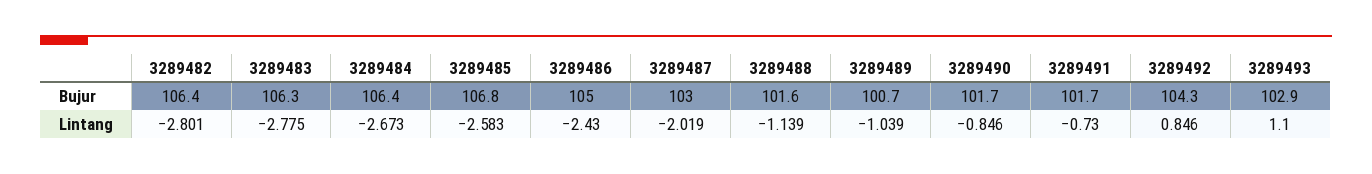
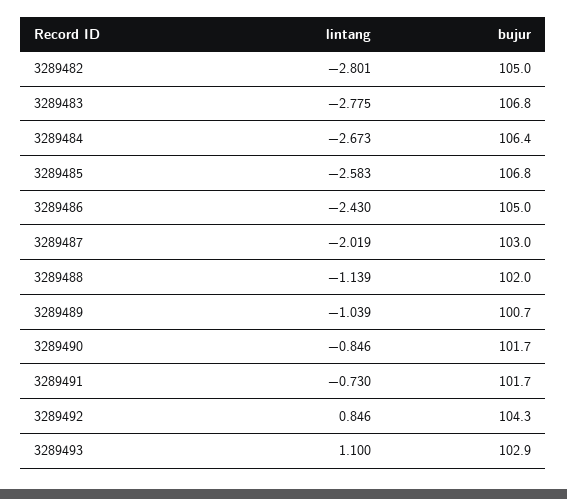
3289482, Bujur: 106.4 -> 105
3289483, Bujur: 106.3 -> 106.8
3289488, Bujur: 101.6 -> 102

